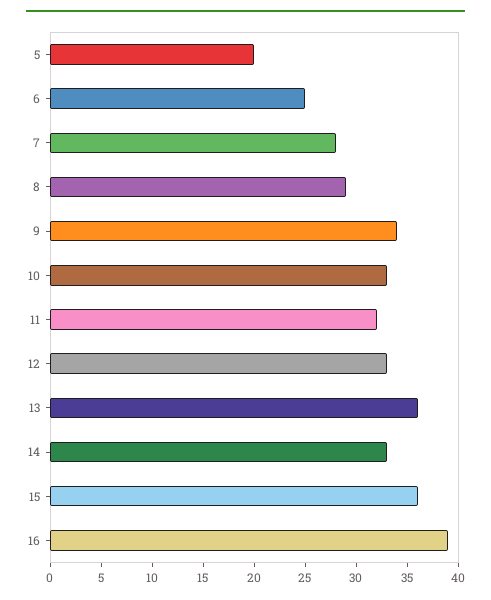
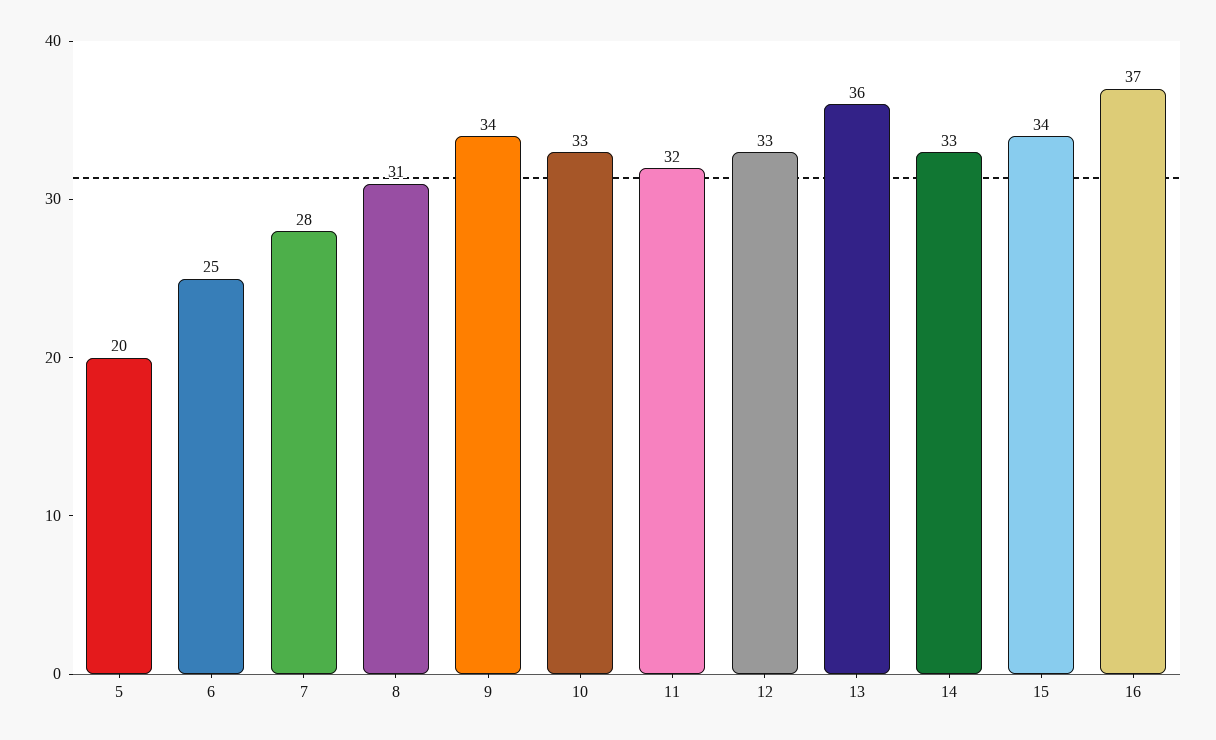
8: 29 -> 31
15: 36 -> 34
16: 39 -> 37

